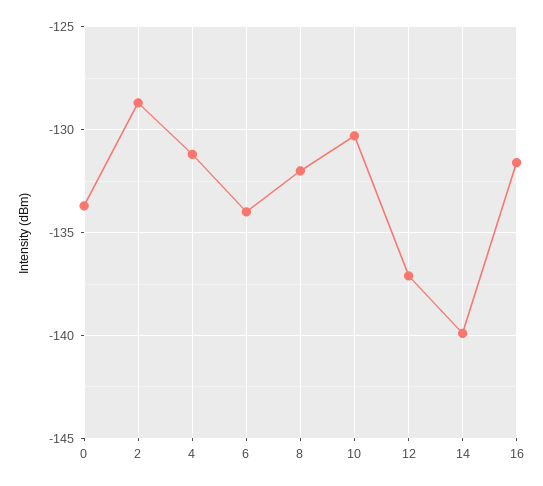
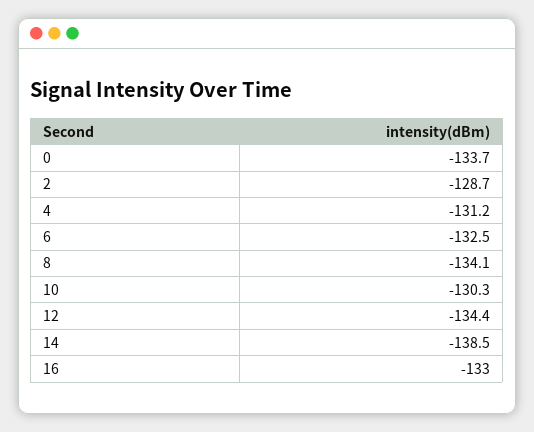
6: -134 -> -132.5
8: -132 -> -134.1
12: -137 -> -134.4
14: -140 -> -138.5
16: -131.5 -> -133

